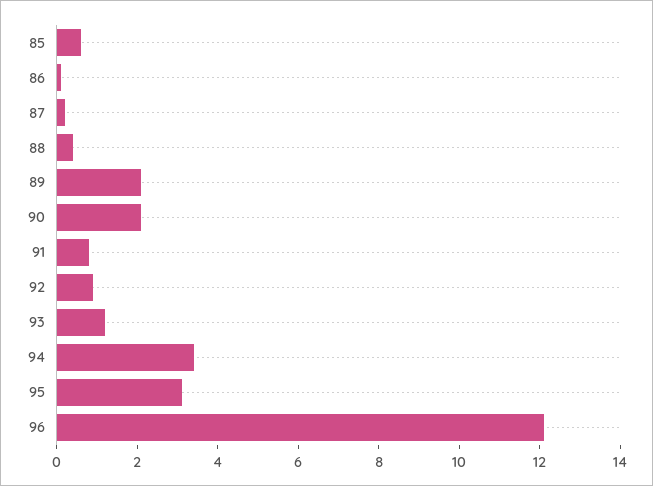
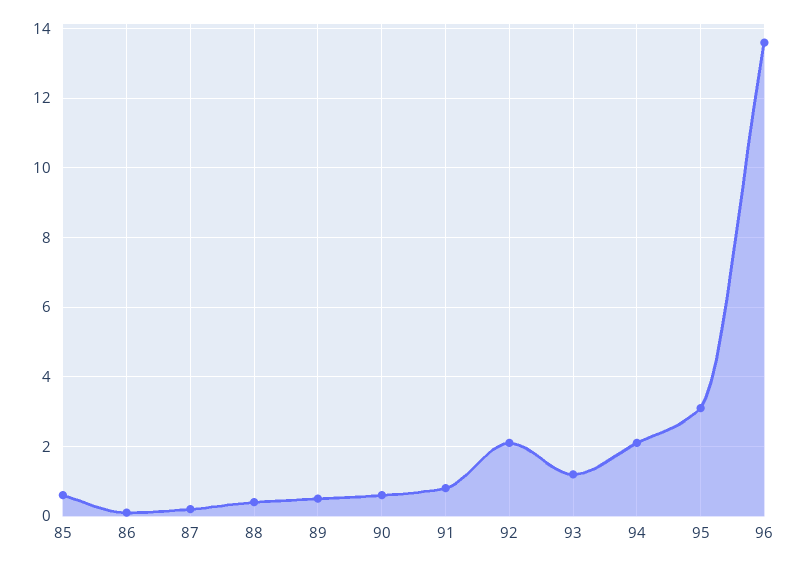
89: 2 -> 0.5
90: 2 -> 0.5
92: 1 -> 2
94: 3.5 -> 2
96: 12 -> 13.5

